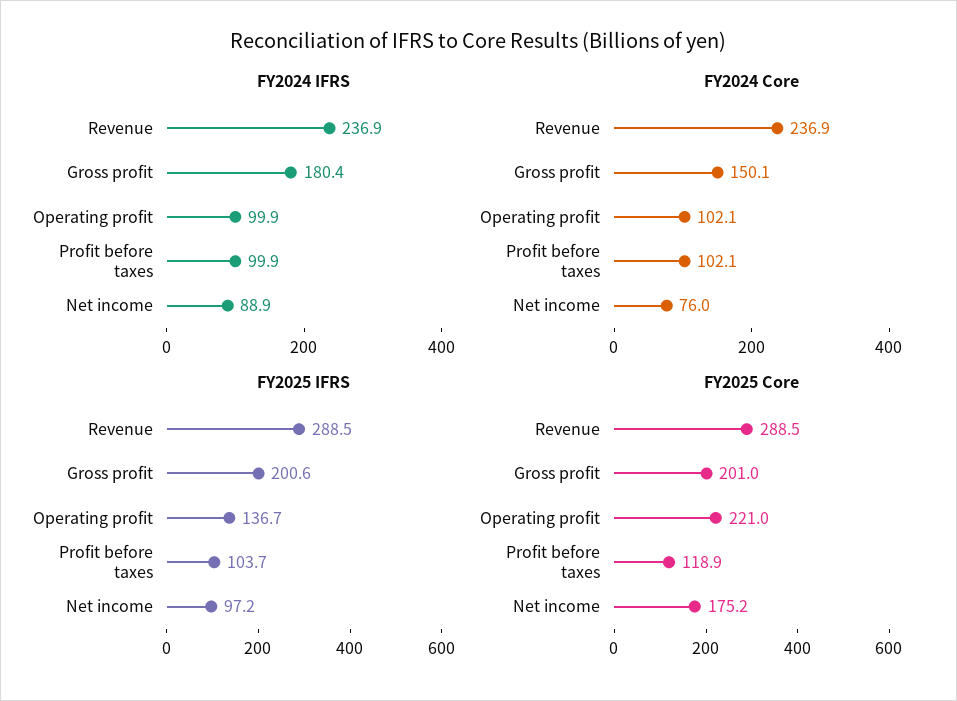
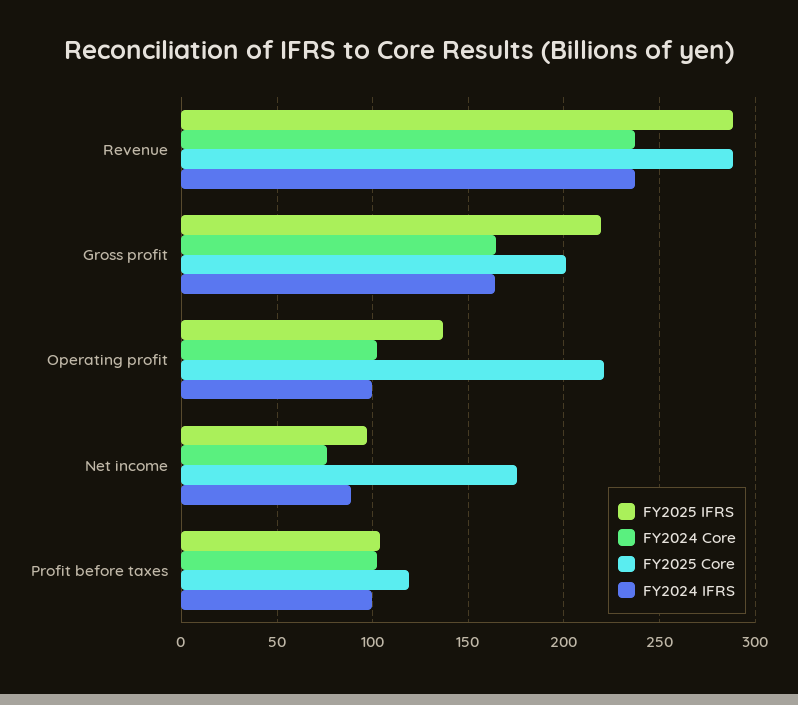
FY2024 IFRS, Gross profit: 180.4 -> 165
FY2024 Core, Gross profit: 150.1 -> 165
FY2025 IFRS, Gross profit: 200.6 -> 220

